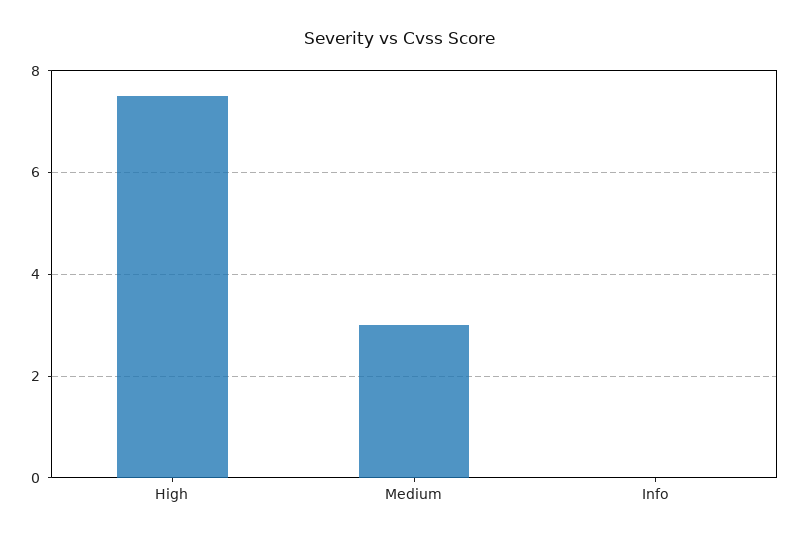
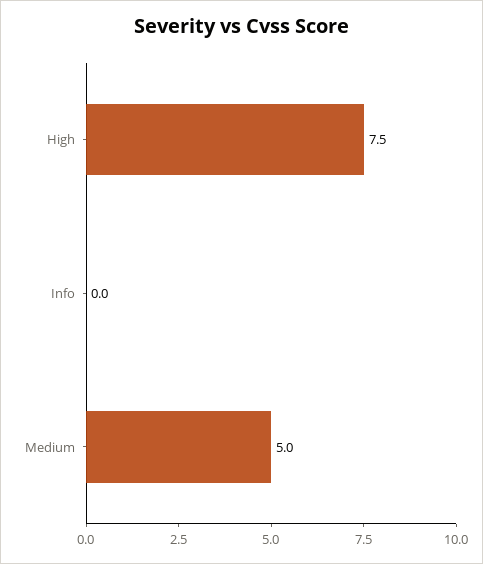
Medium: 3 -> 5

